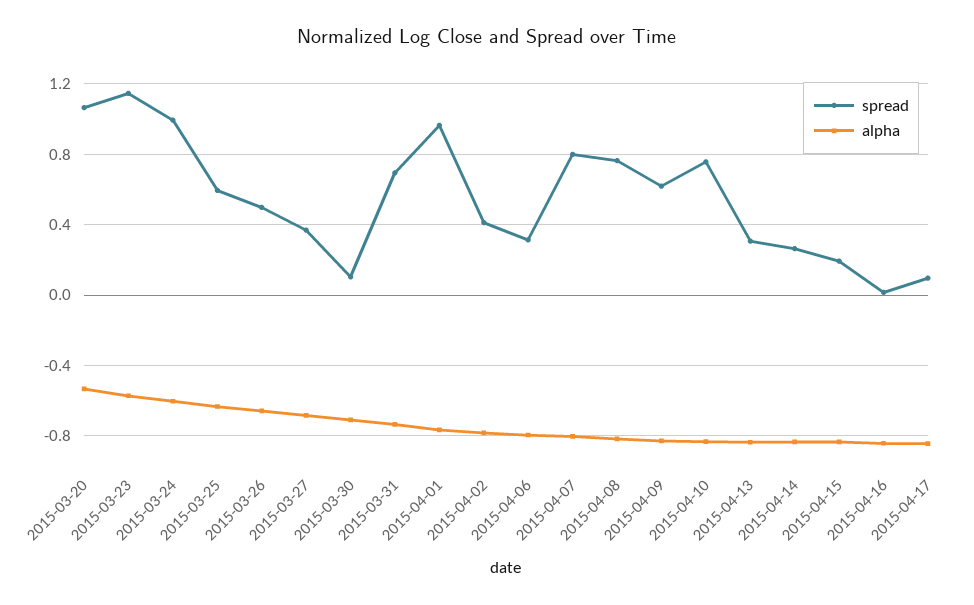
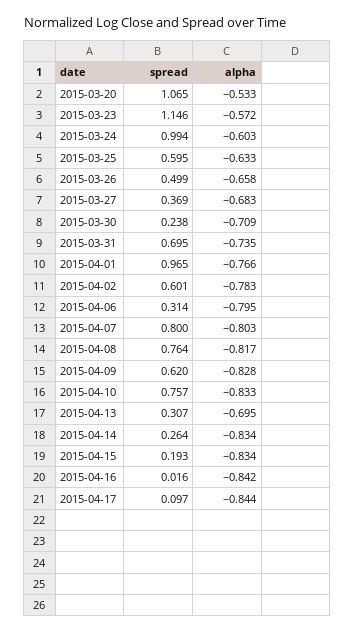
spread, 2015-03-30: 0.1 -> 0.238
spread, 2015-04-02: 0.4 -> 0.601
alpha, 2015-04-13: -0.85 -> -0.695

